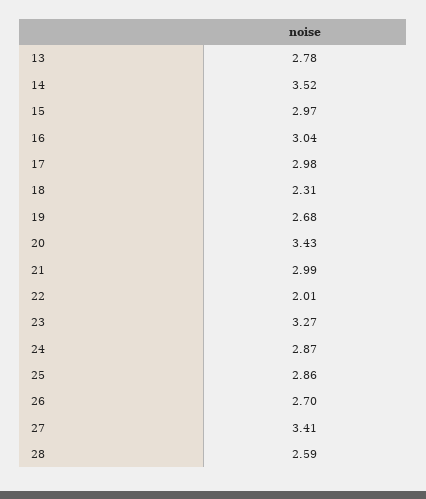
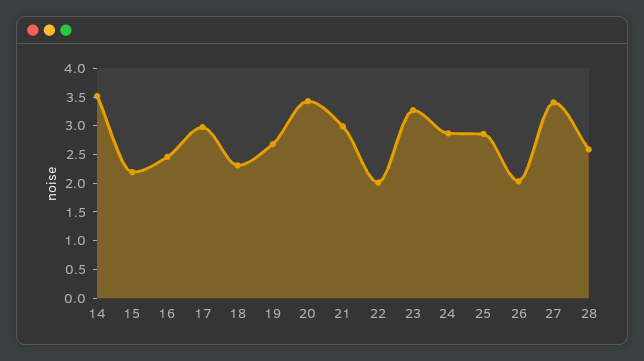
13: 2.78 -> none
15: 2.97 -> 2.25
16: 3.04 -> 2.5
26: 2.7 -> 2

